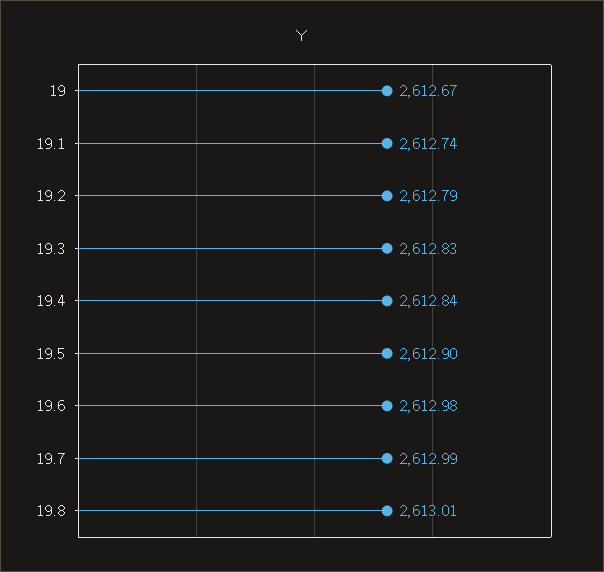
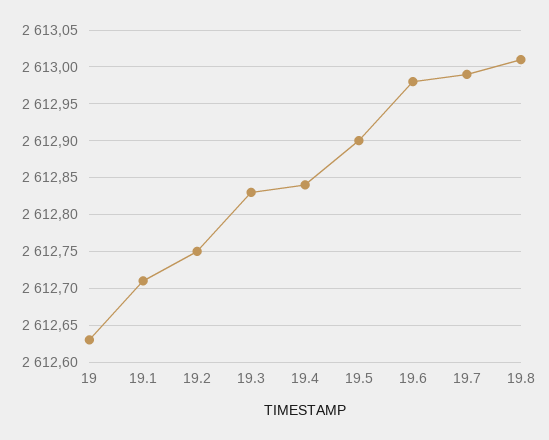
19: 2612.67 -> 2612.63
19.1: 2612.74 -> 2612.71
19.2: 2612.79 -> 2612.75

